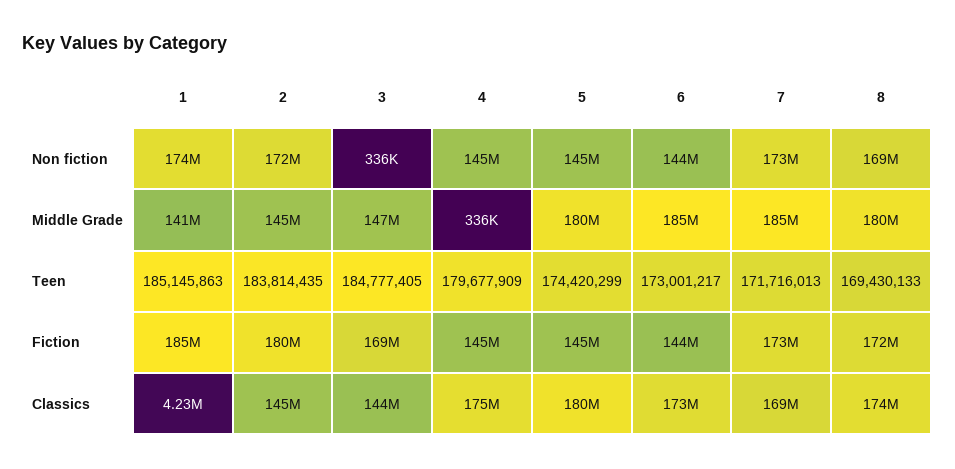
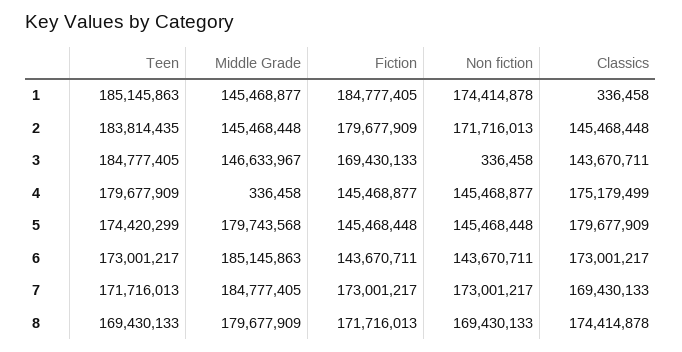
1, Middle Grade: 141000000 -> 145468877
1, Classics: 4230000 -> 336458

